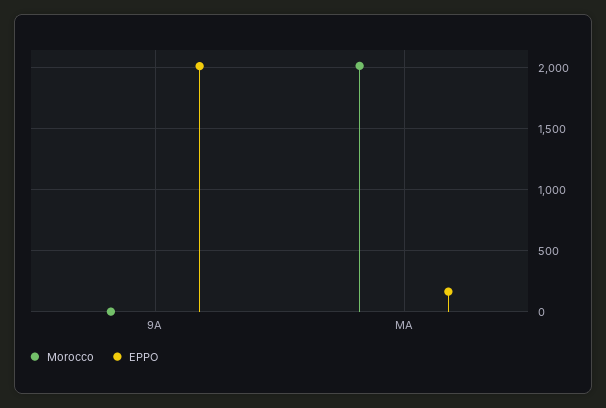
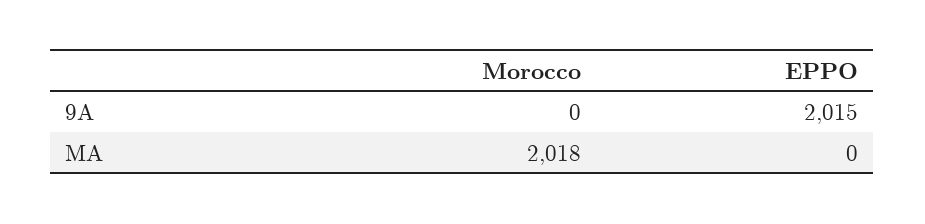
EPPO, MA: 150 -> 0

